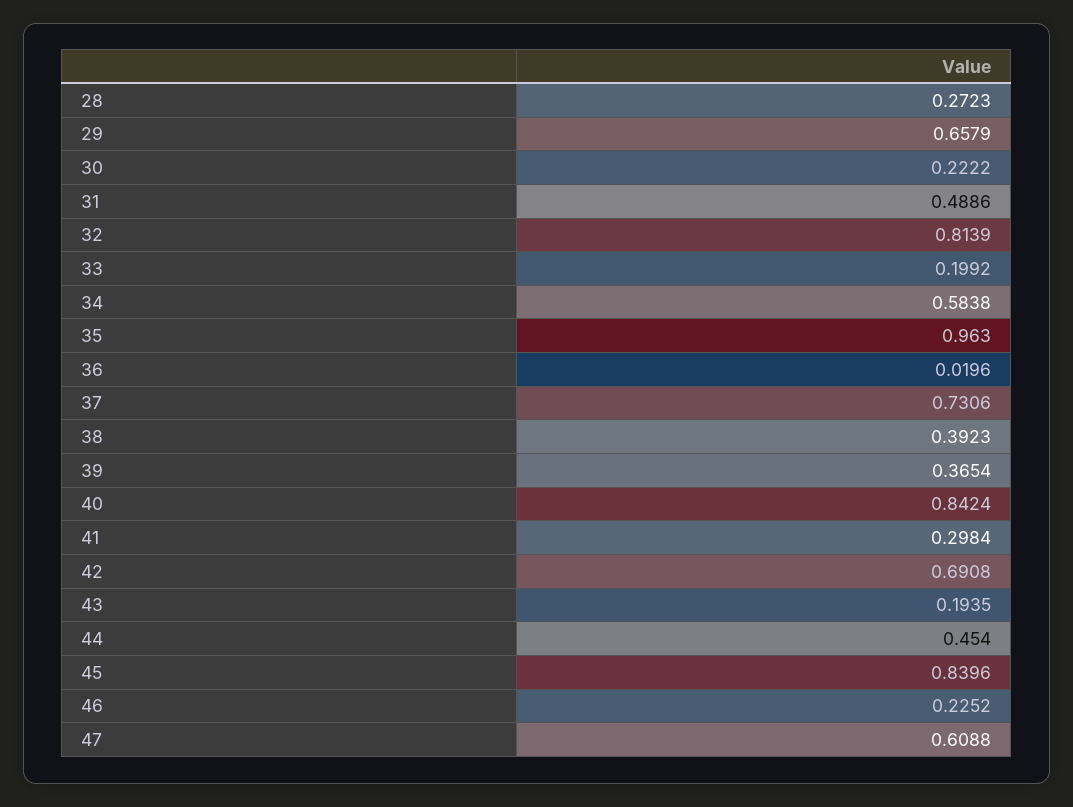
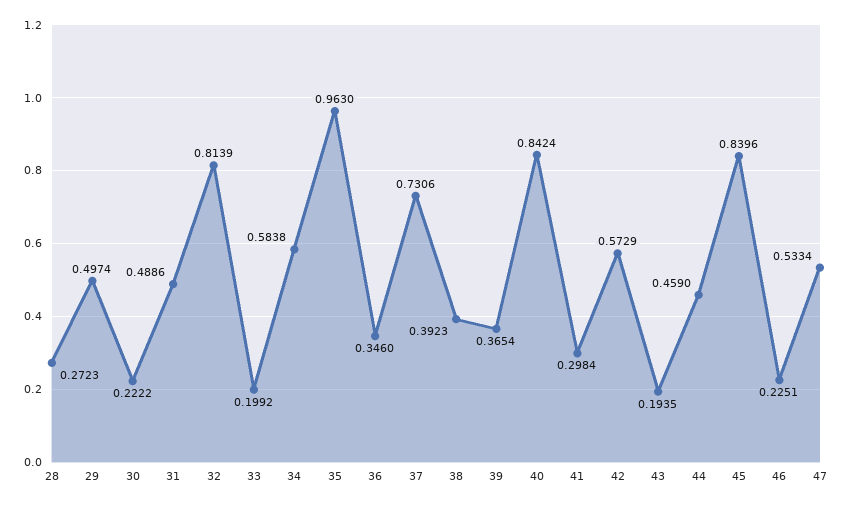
29: 0.6579 -> 0.4974
36: 0.0196 -> 0.346
42: 0.6908 -> 0.5729
44: 0.454 -> 0.459
46: 0.2252 -> 0.2251
47: 0.6088 -> 0.5334

